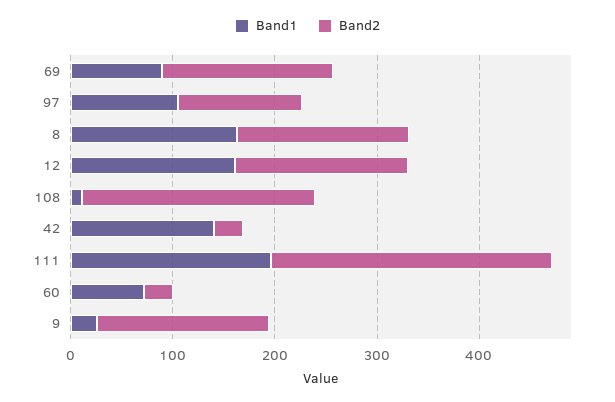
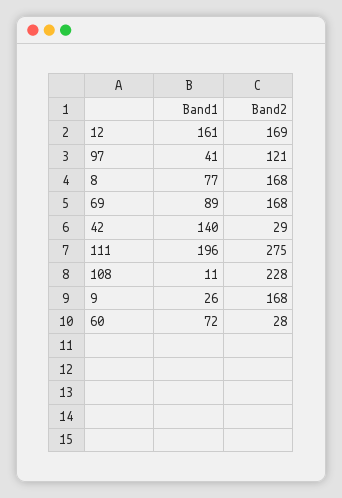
Band1, 97: 100 -> 41
Band1, 8: 160 -> 77

